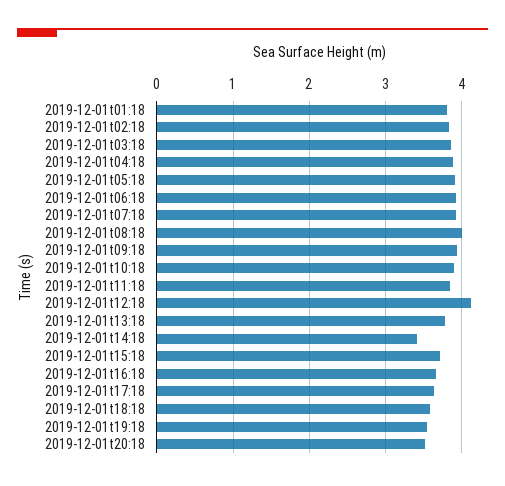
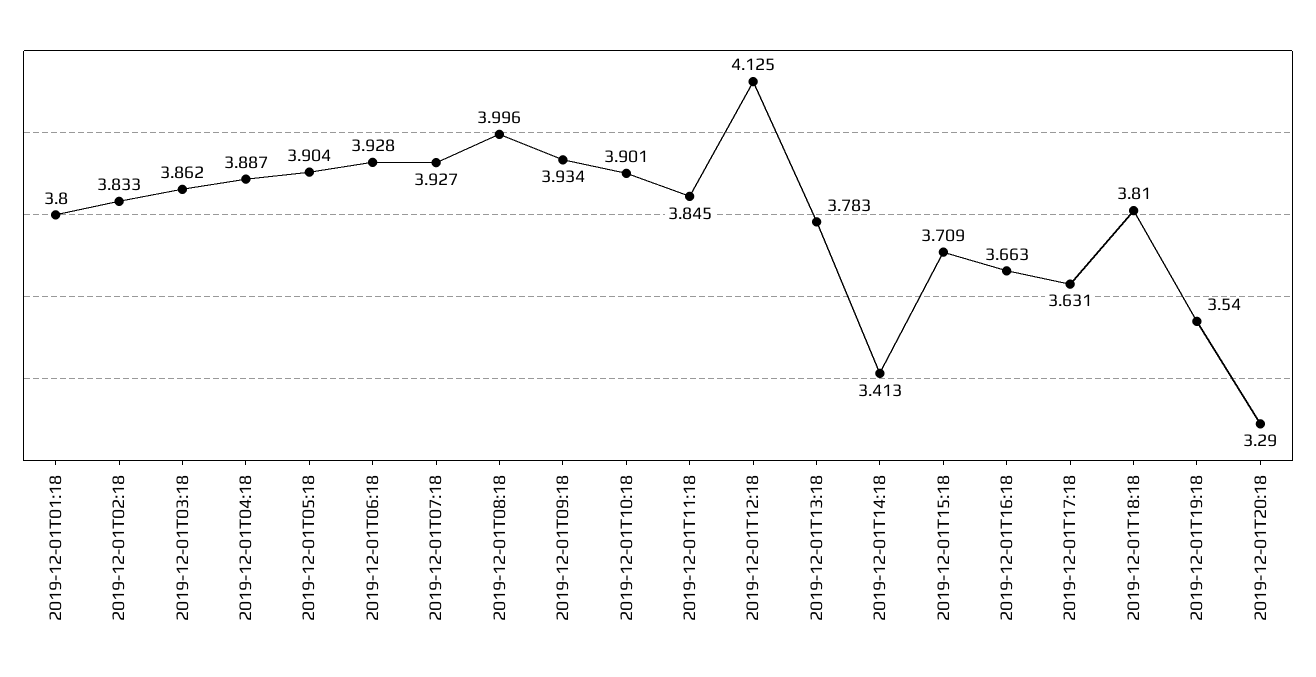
2019-12-01t18:18: 3.6 -> 3.81
2019-12-01t20:18: 3.5 -> 3.29

